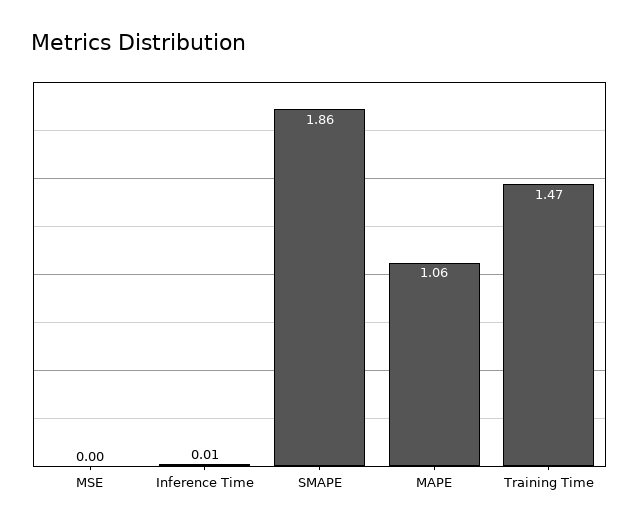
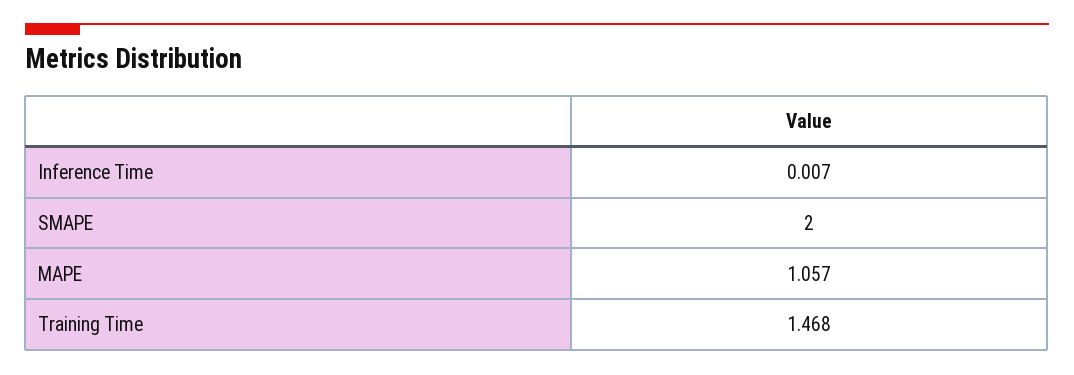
MSE: 0 -> none
SMAPE: 1.86 -> 2

